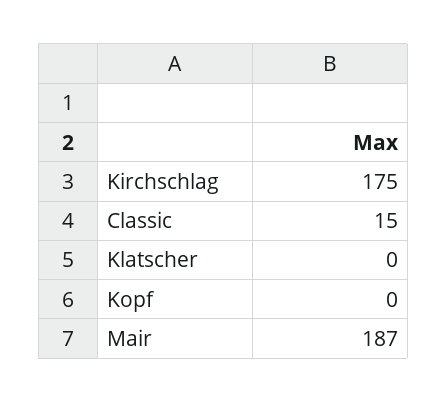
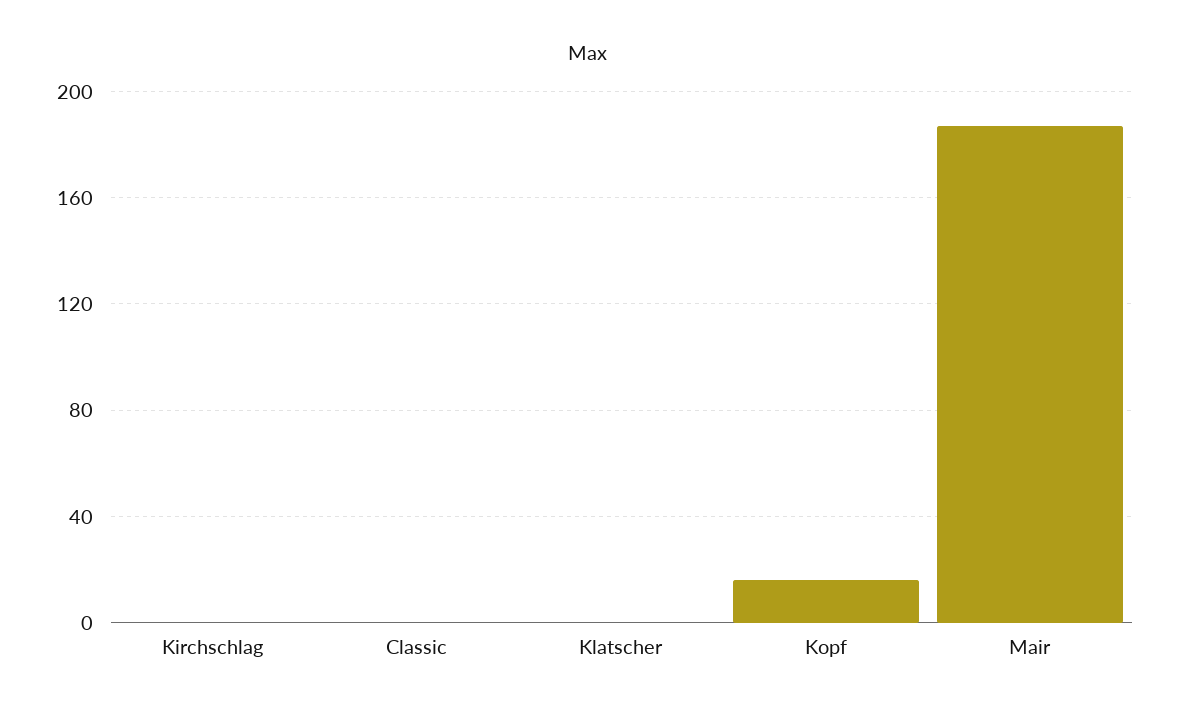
Kirchschlag: 175 -> 0
Classic: 15 -> 0
Kopf: 0 -> 15

